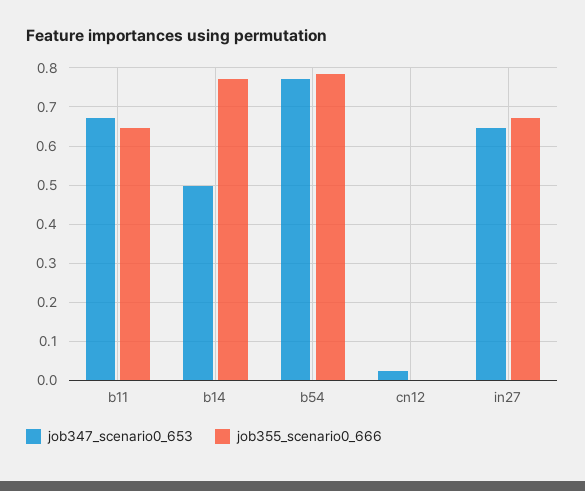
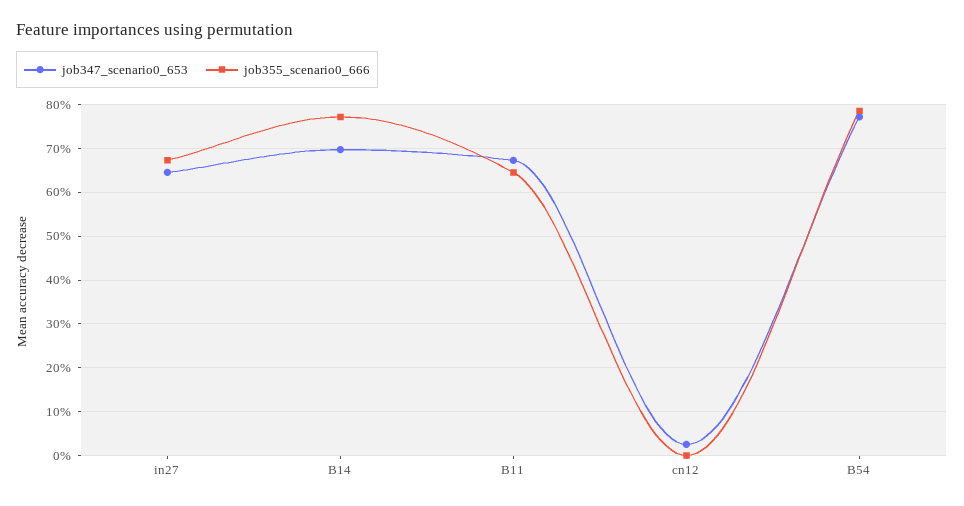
job347_scenario0_653, b14: 0.5 -> 0.7

